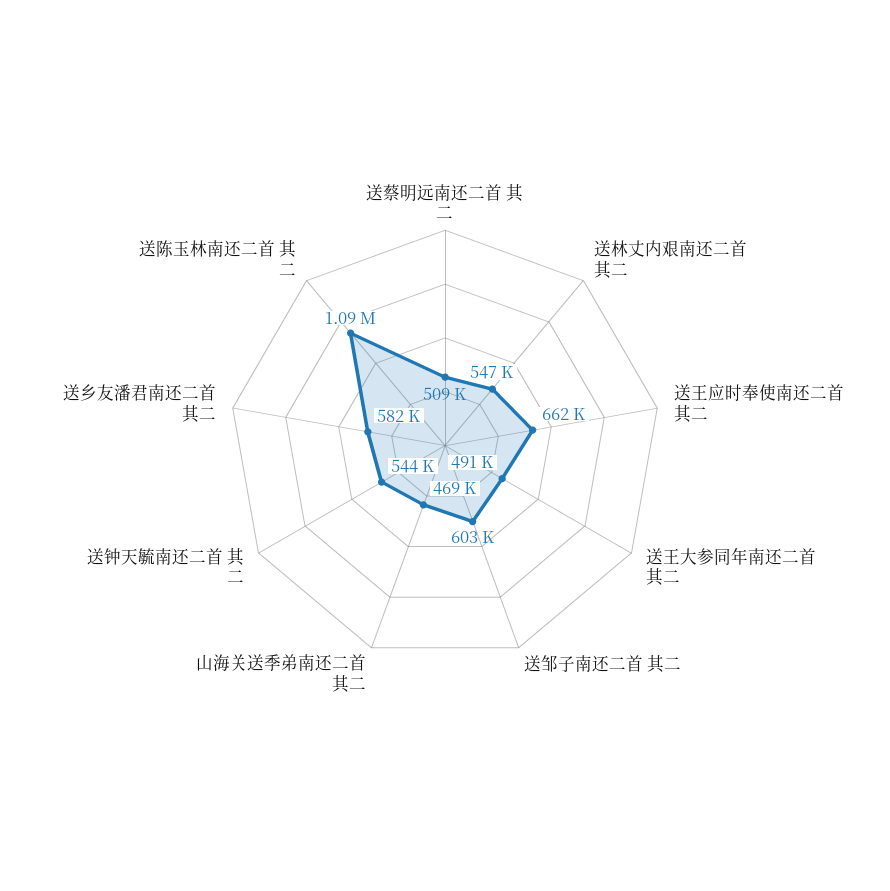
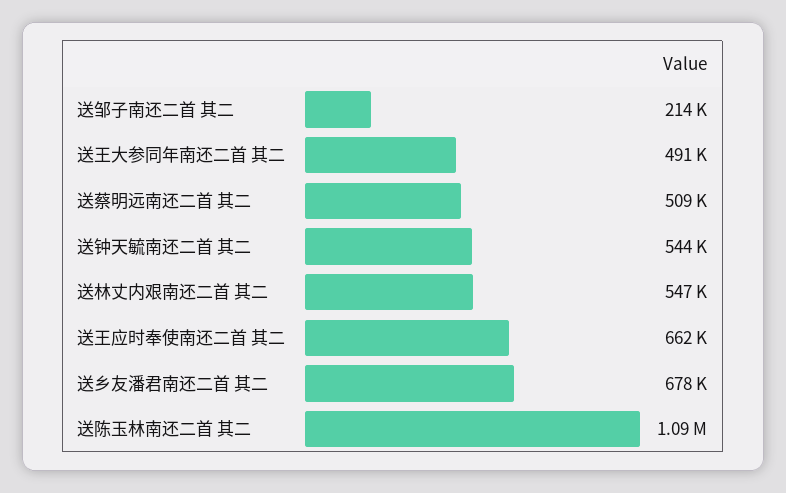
送邹子南还二首 其二: 603000 -> 214000
山海关送季弟南还二首 其二: 469000 -> none
送乡友潘君南还二首 其二: 582000 -> 678000

